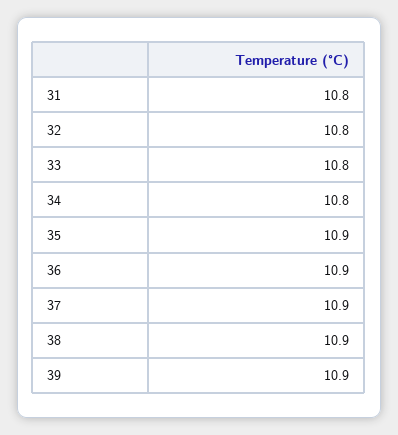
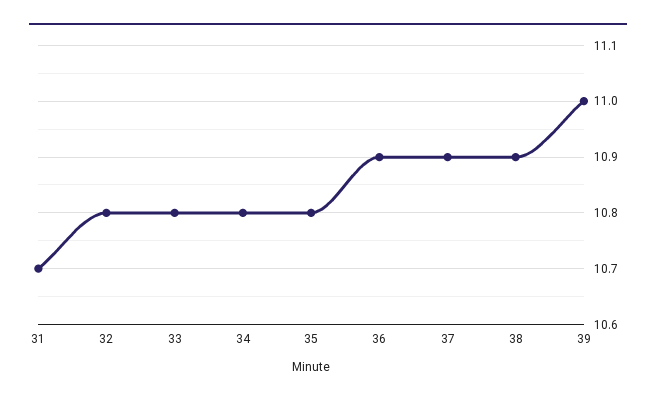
31: 10.8 -> 10.7
35: 10.9 -> 10.8
39: 10.9 -> 11

